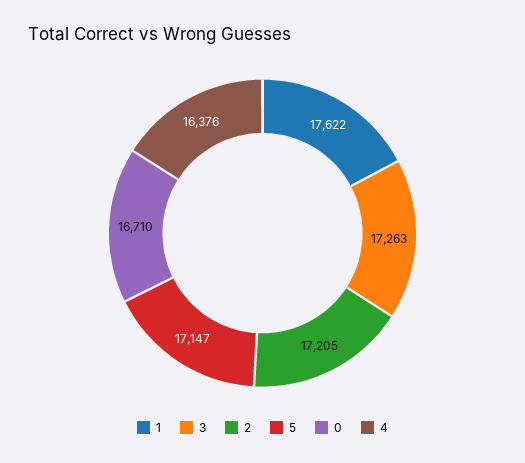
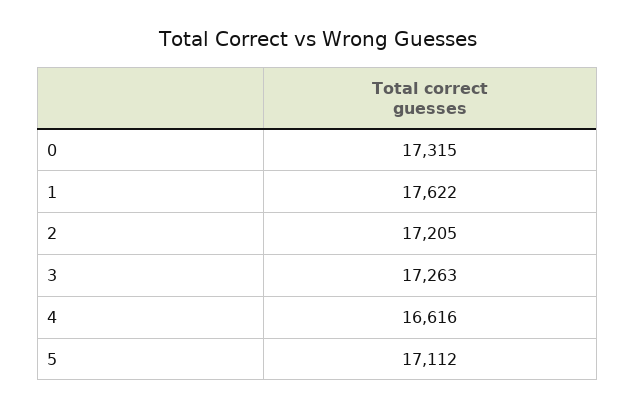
5: 17147 -> 17112
0: 16710 -> 17315
4: 16376 -> 16616

